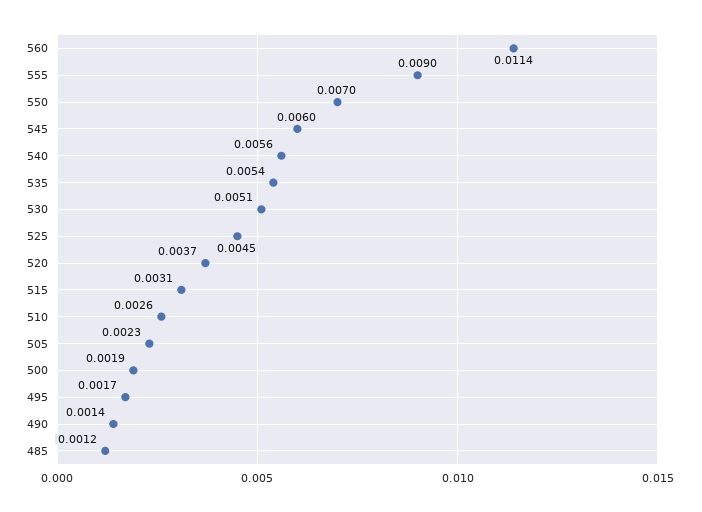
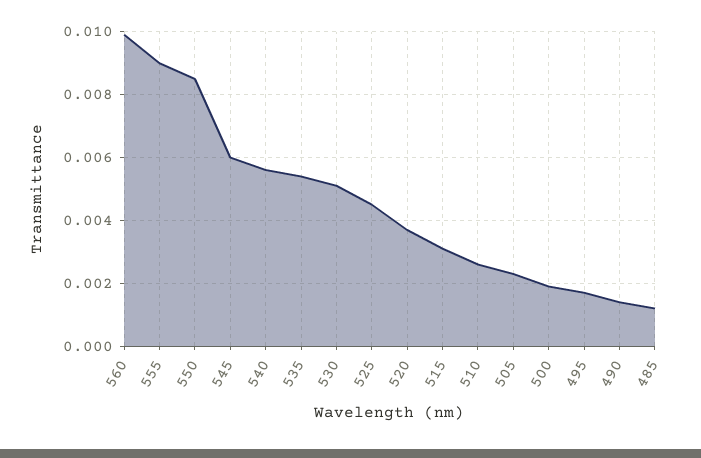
560: 0.0114 -> 0.01
550: 0.007 -> 0.0085

